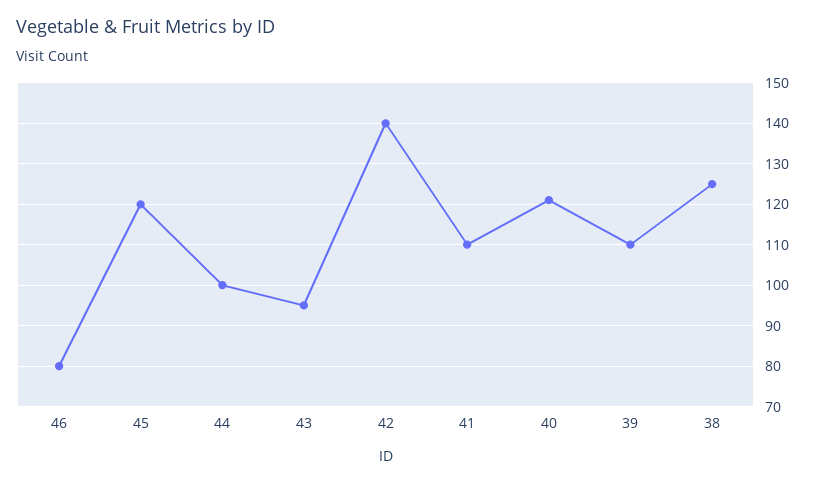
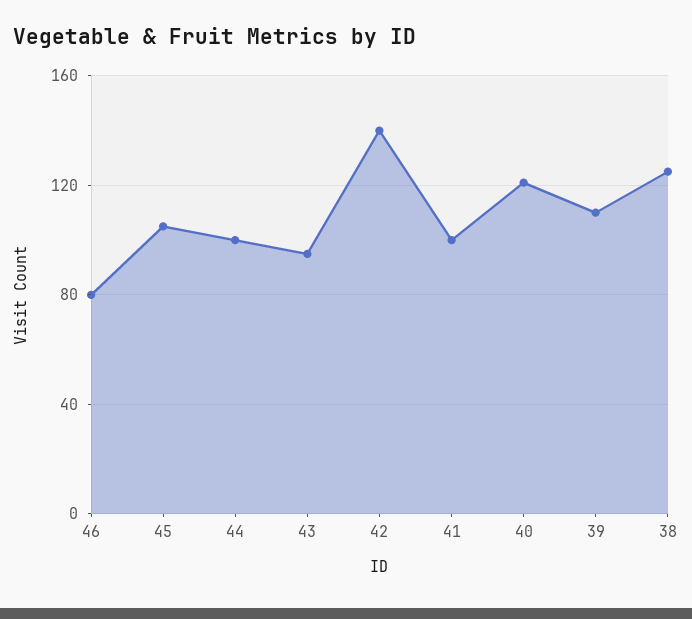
45: 120 -> 105
41: 110 -> 100

